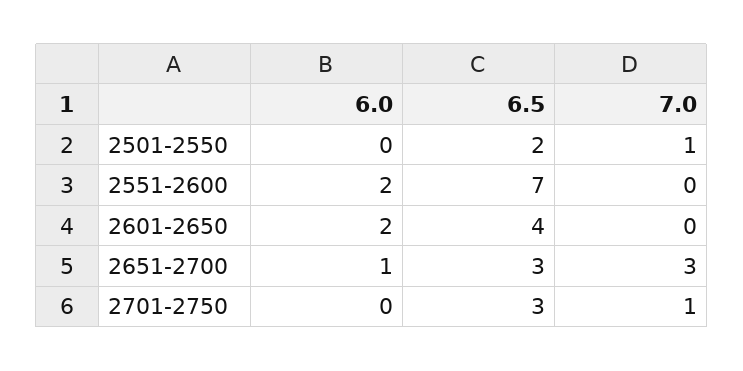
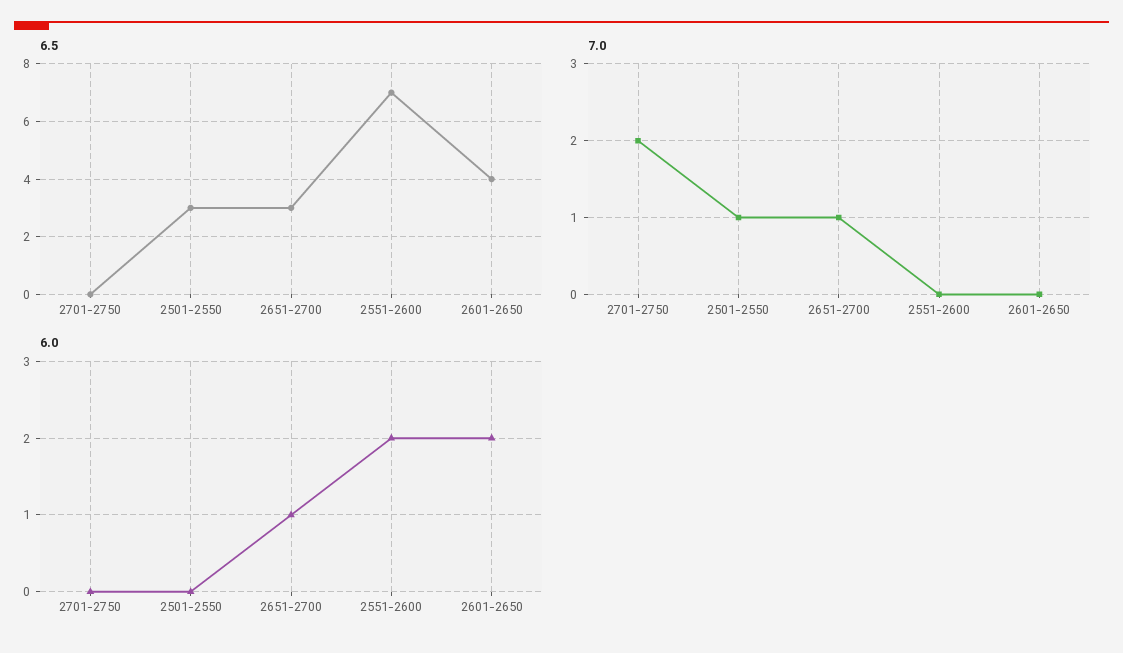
6.5, 2501-2550: 2 -> 3
7.0, 2651-2700: 3 -> 1
6.5, 2701-2750: 3 -> 0
7.0, 2701-2750: 1 -> 2

